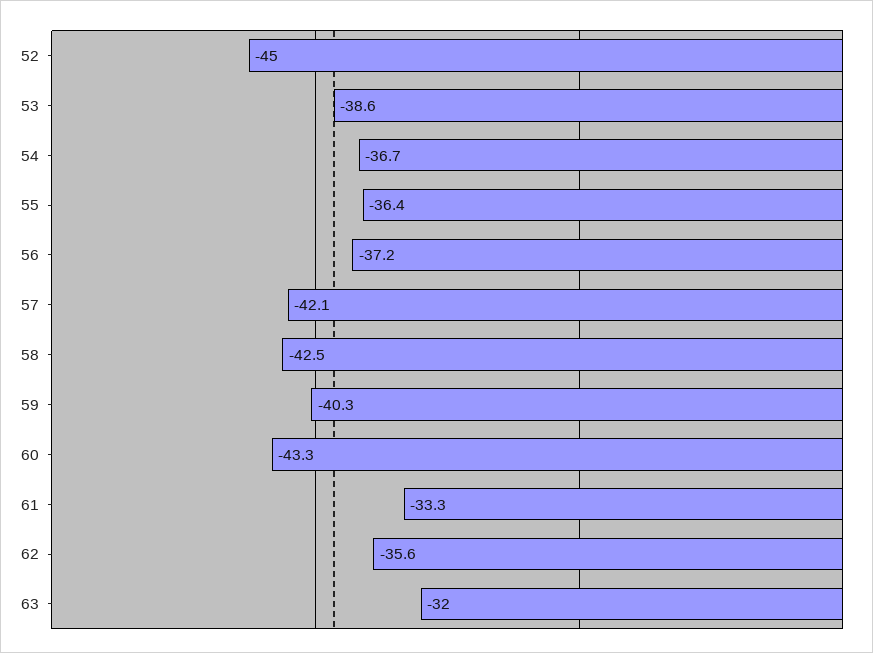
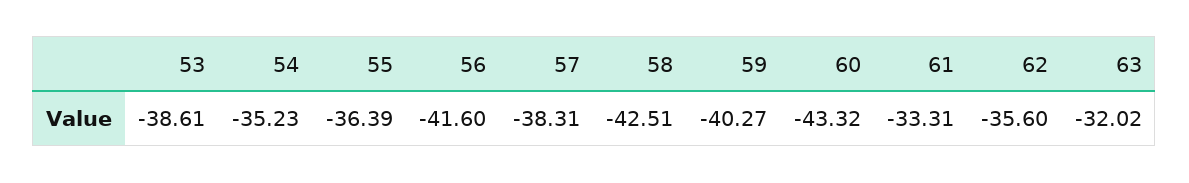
52: -45 -> none
54: -36.7 -> -35.23
56: -37.2 -> -41.6
57: -42.1 -> -38.31

